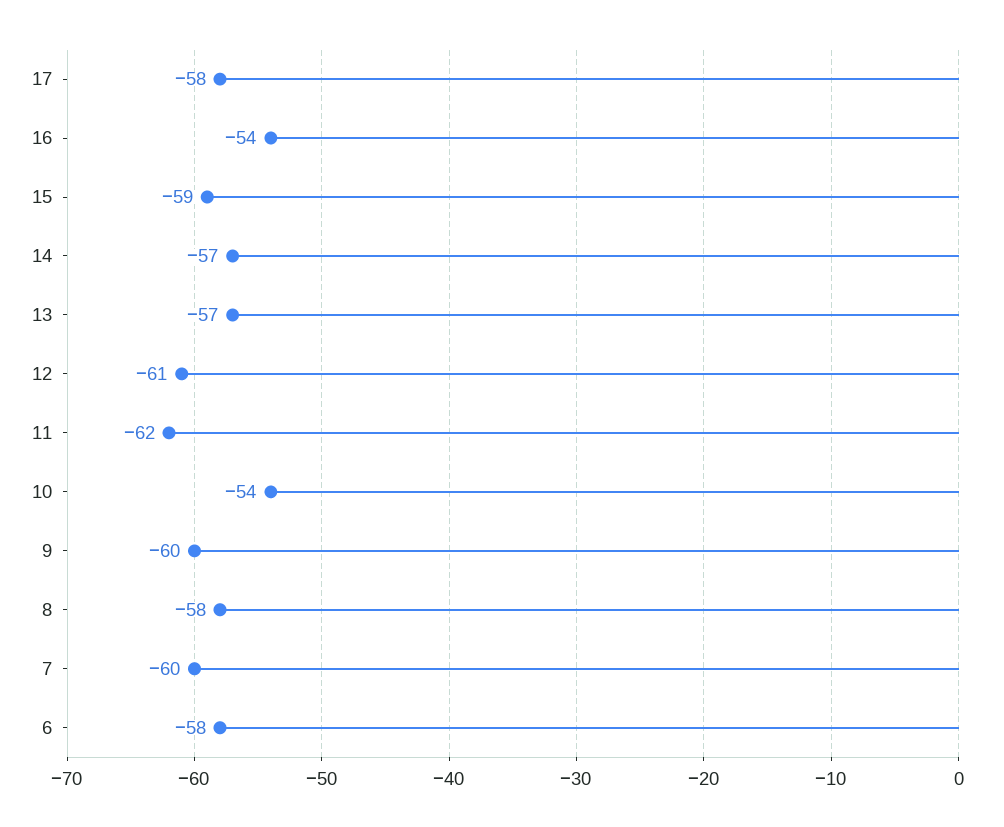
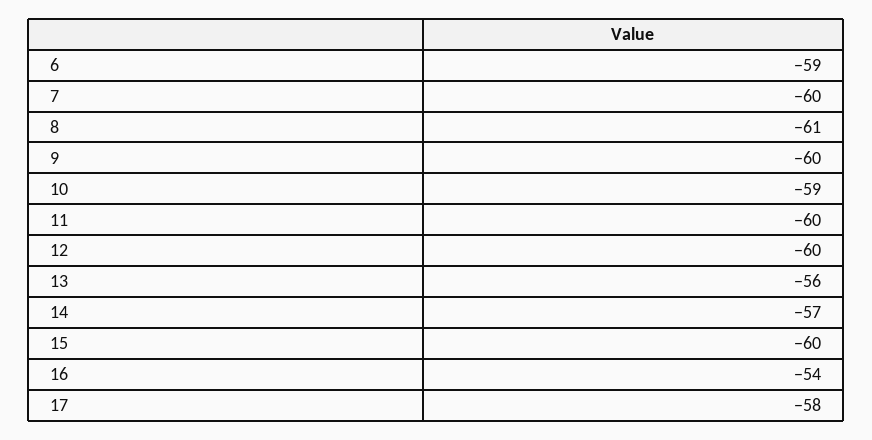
15: -59 -> -60
13: -57 -> -56
12: -61 -> -60
11: -62 -> -60
10: -54 -> -59
8: -58 -> -61
6: -58 -> -59

